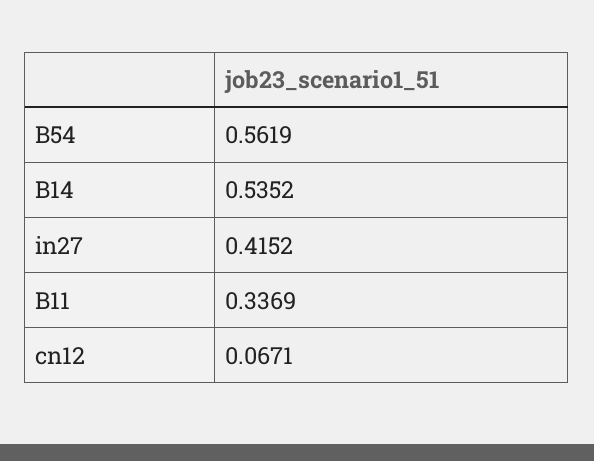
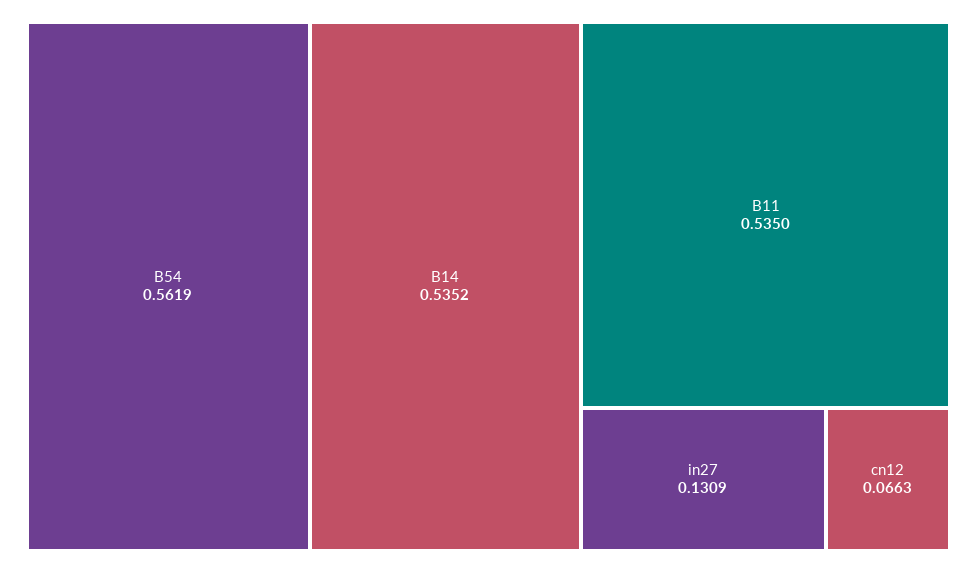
in27: 0.4152 -> 0.1309
B11: 0.3369 -> 0.535
cn12: 0.0671 -> 0.0663

